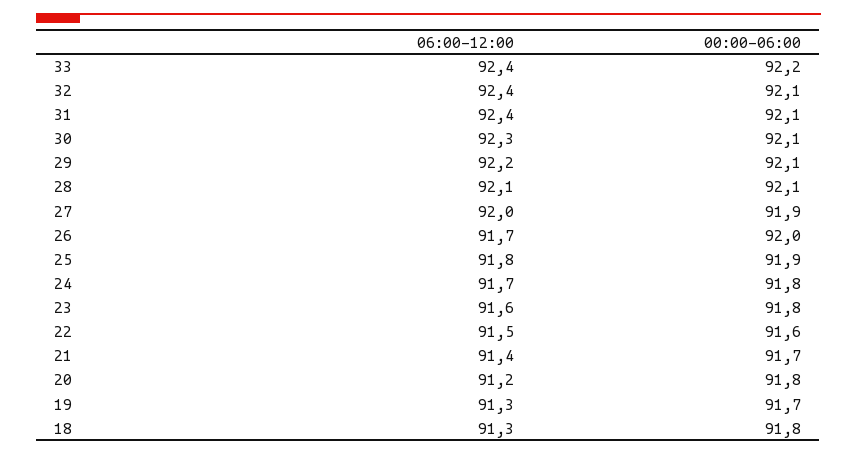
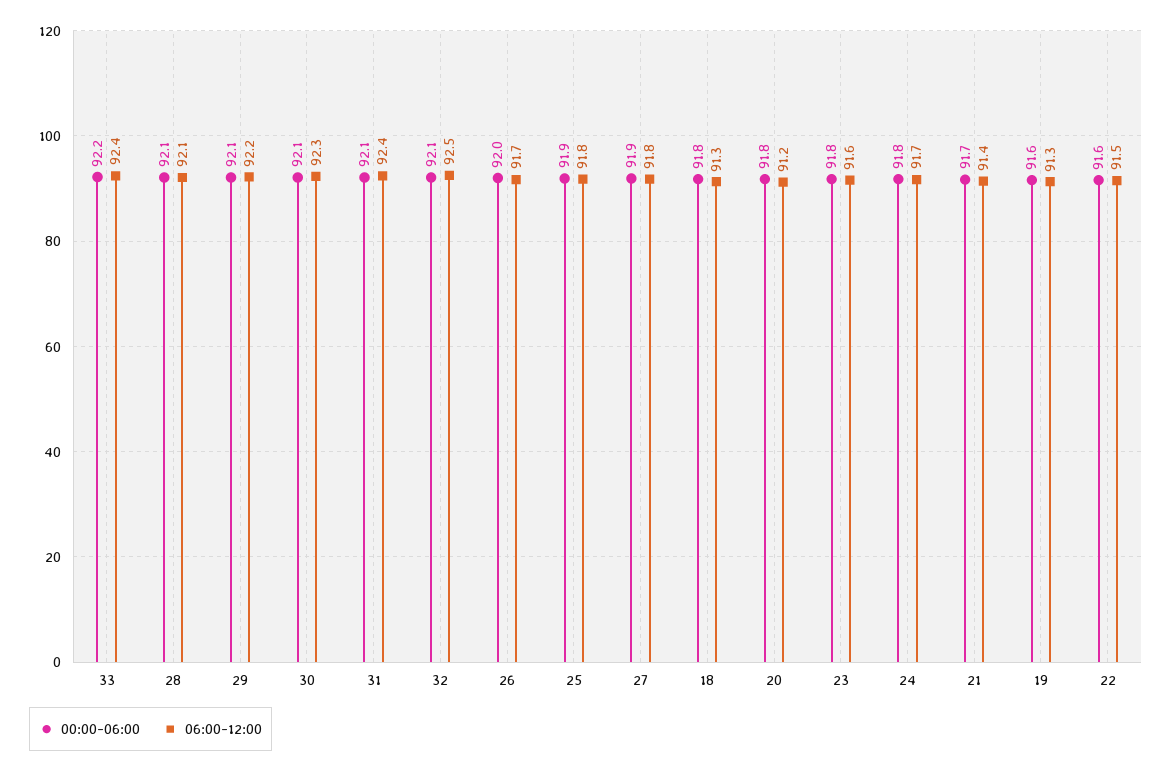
06:00-12:00, 32: 92.4 -> 92.5
06:00-12:00, 27: 92 -> 91.8
00:00-06:00, 19: 91.7 -> 91.6

